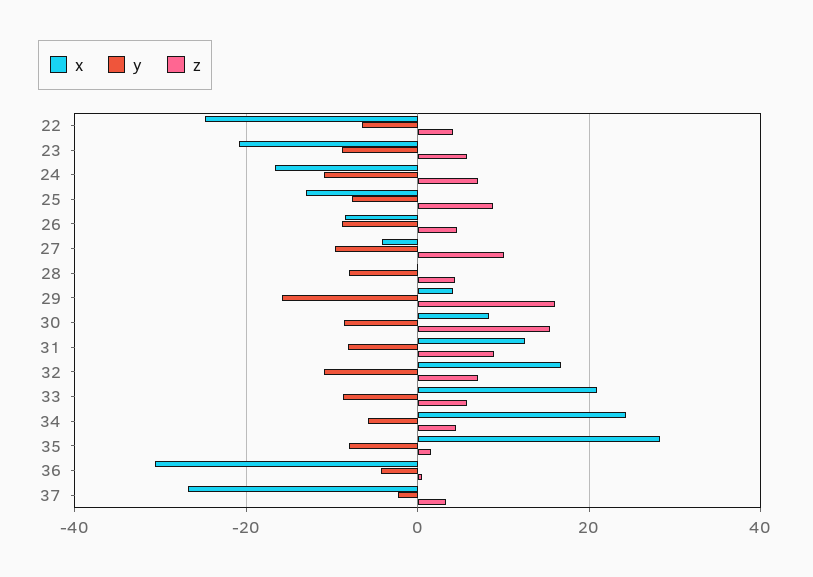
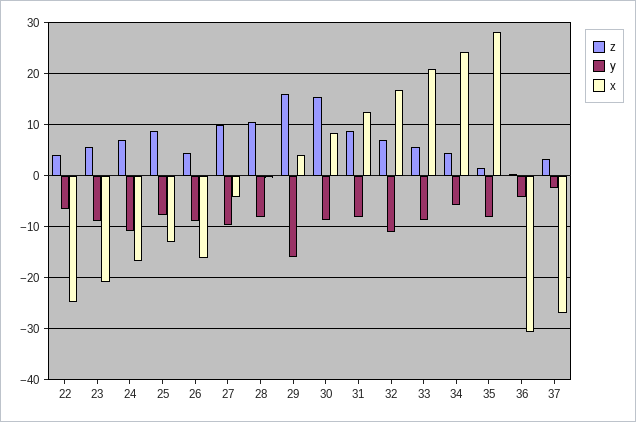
x, 26: -8 -> -16
z, 28: 4 -> 10

